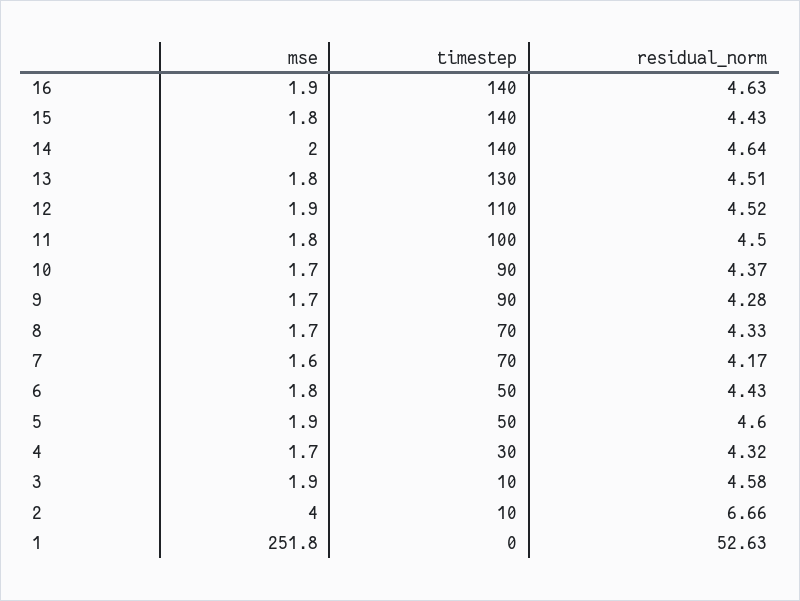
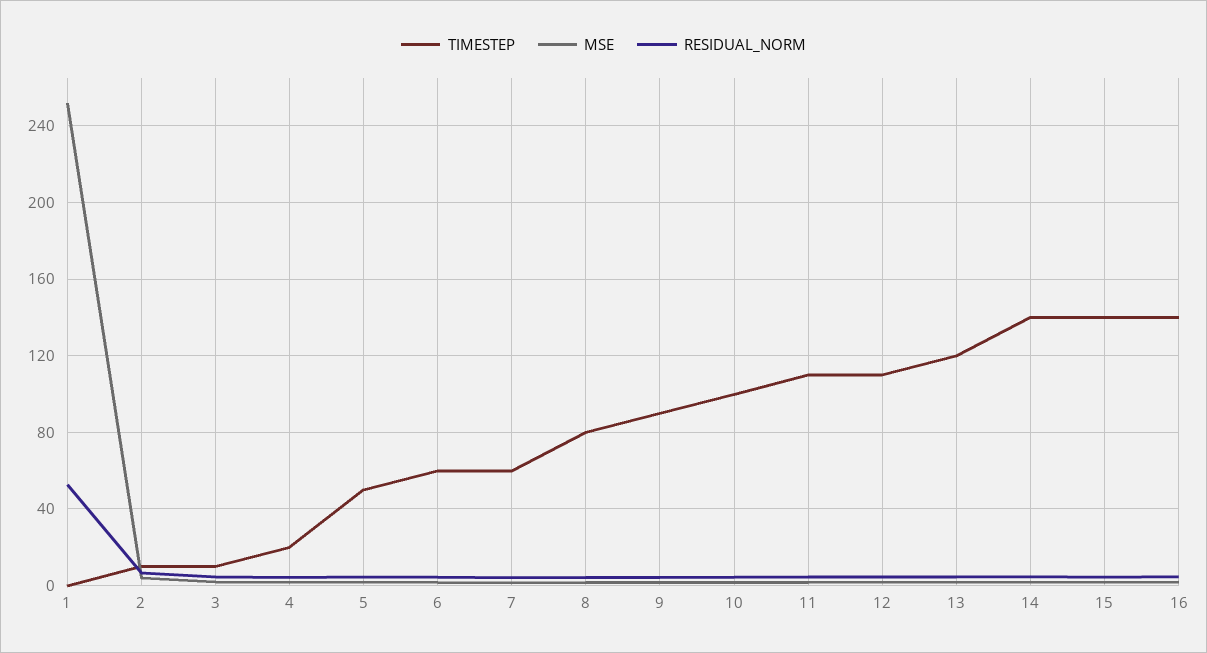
timestep, 13: 130 -> 120
timestep, 11: 100 -> 110
timestep, 10: 90 -> 100
timestep, 8: 70 -> 80
timestep, 7: 70 -> 60
timestep, 6: 50 -> 60
timestep, 4: 30 -> 20

